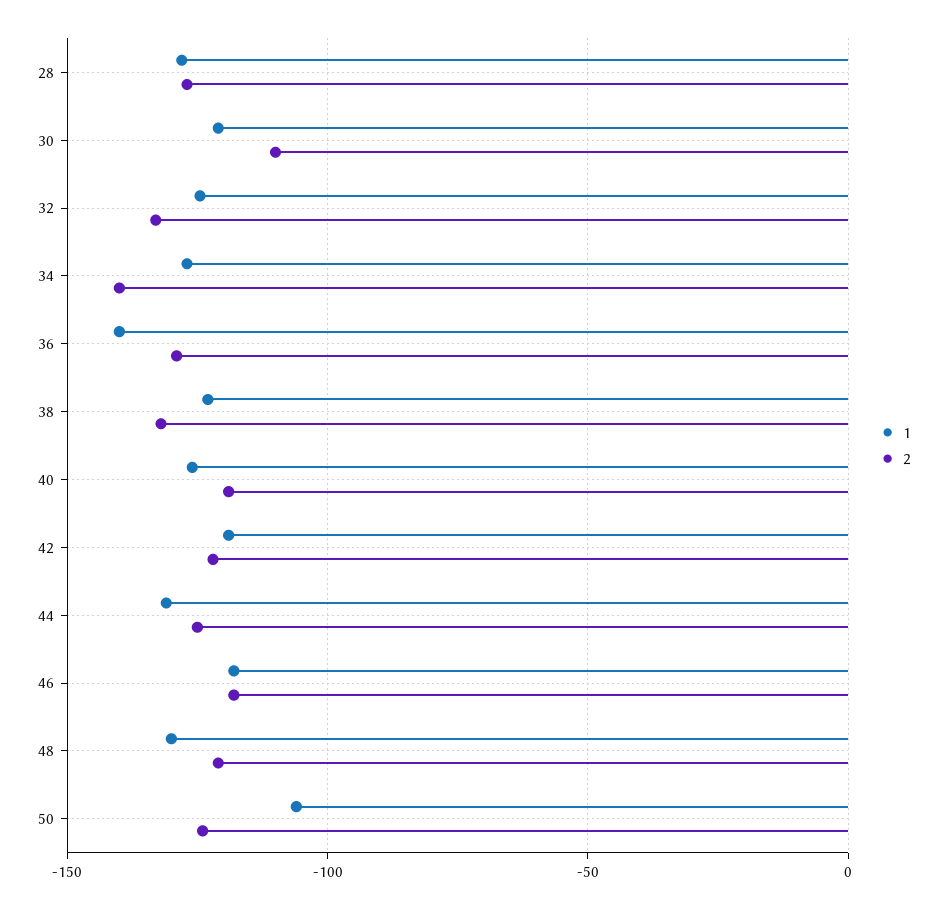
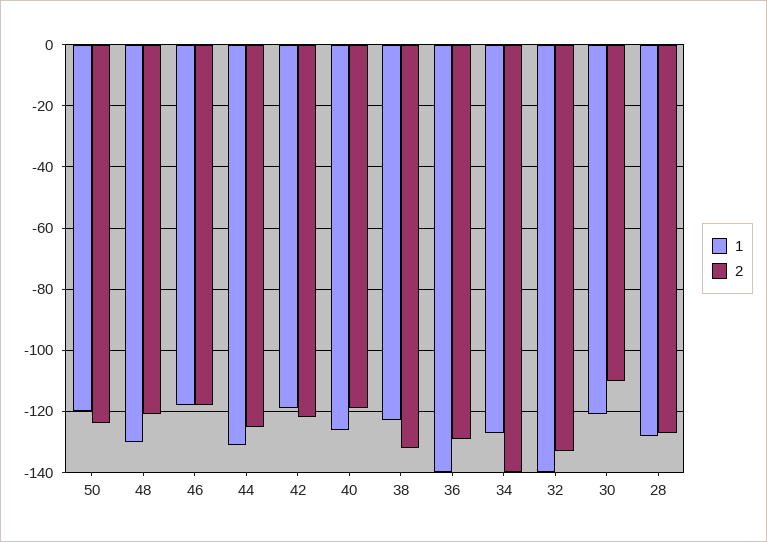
1, 32: -125 -> -140
1, 50: -105 -> -120

